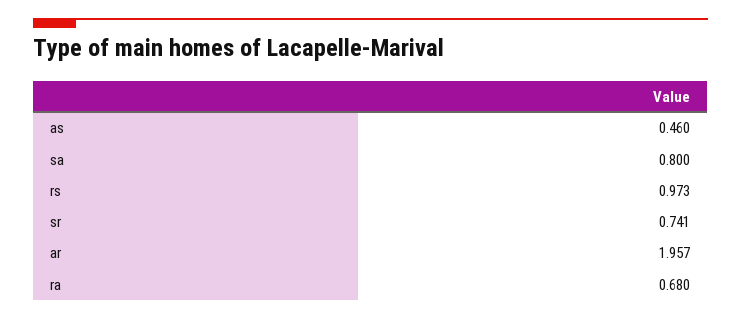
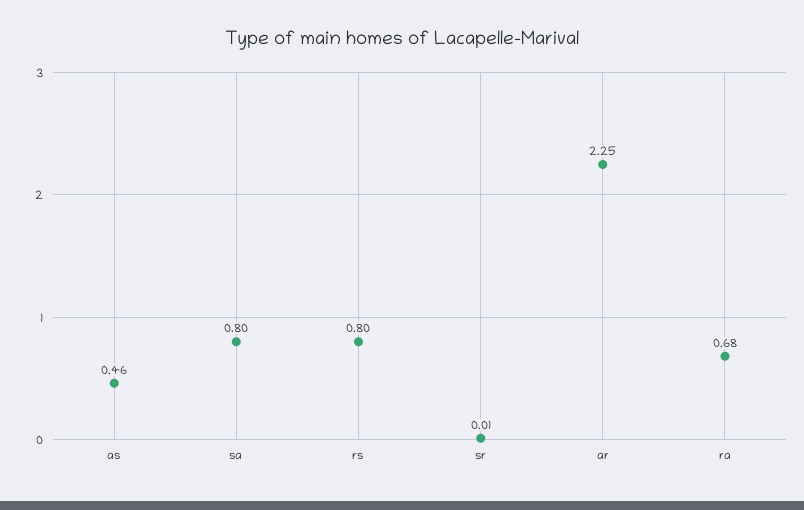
rs: 0.973 -> 0.8
sr: 0.741 -> 0.01
ar: 1.957 -> 2.25

